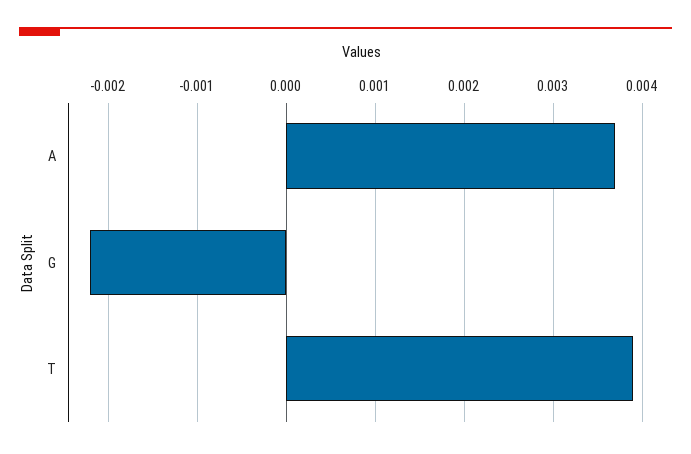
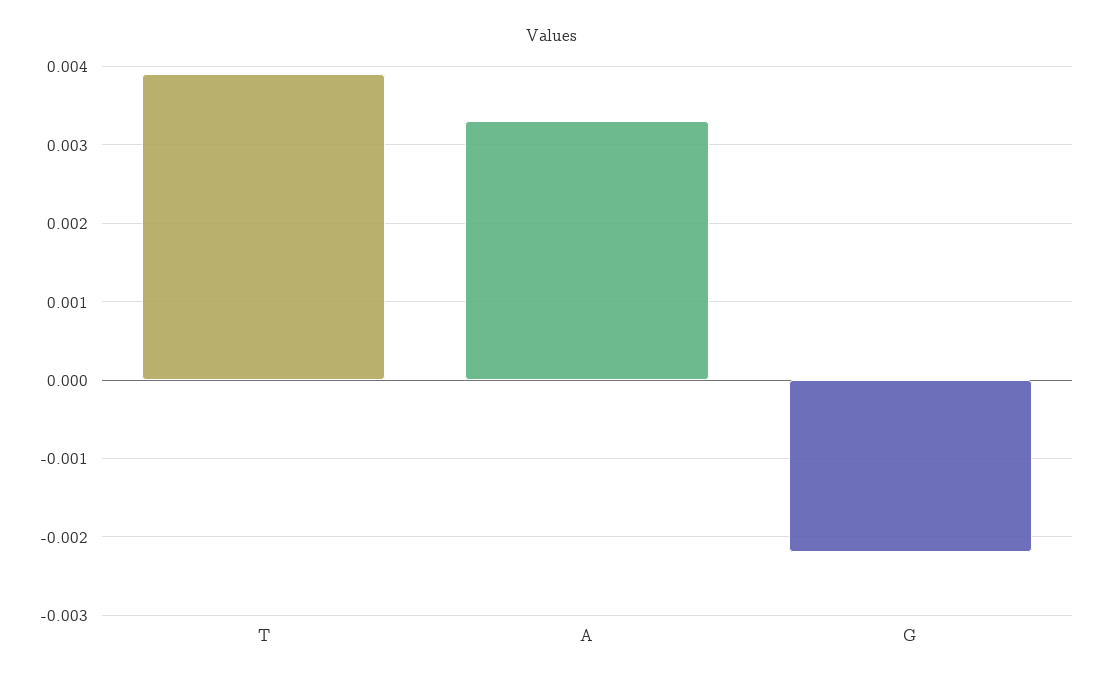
A: 0.0037 -> 0.0033

